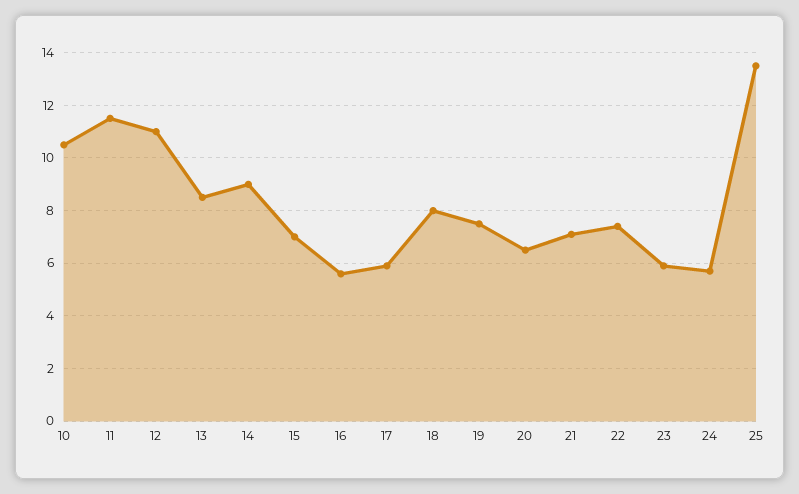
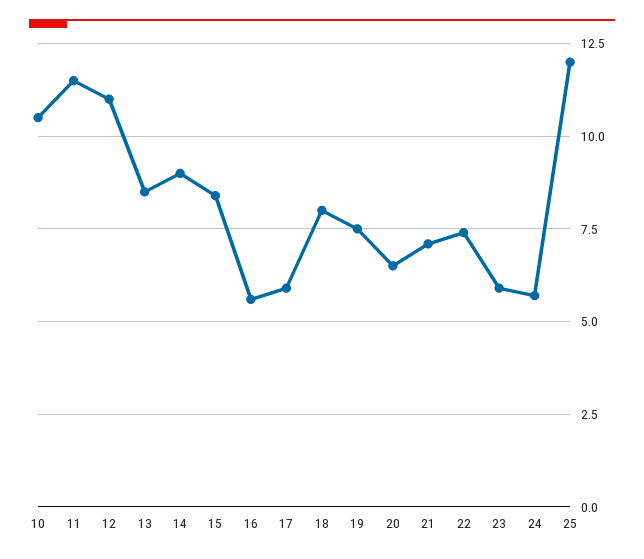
15: 7 -> 8.5
25: 13.5 -> 12

